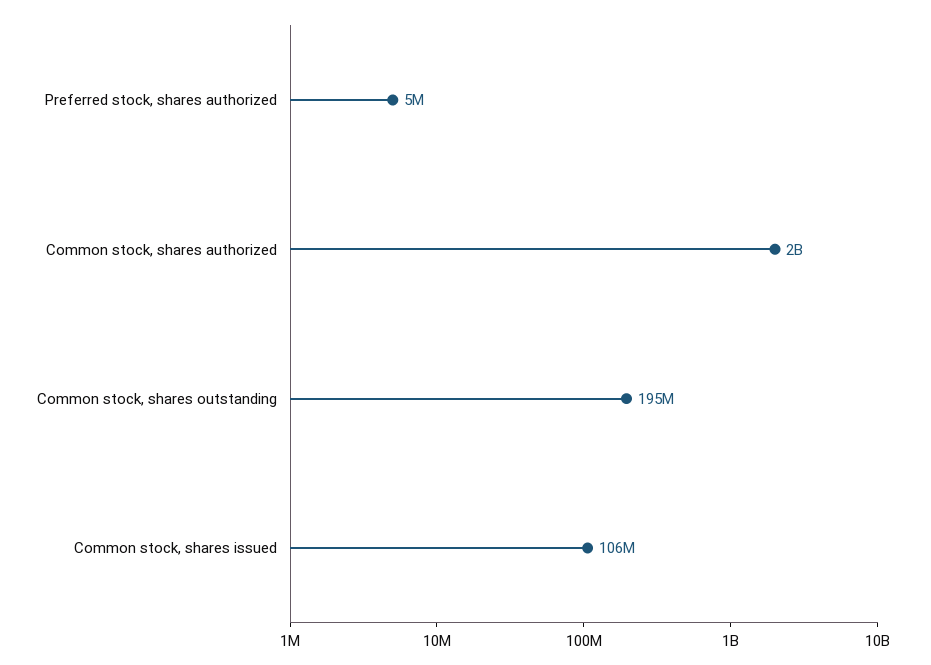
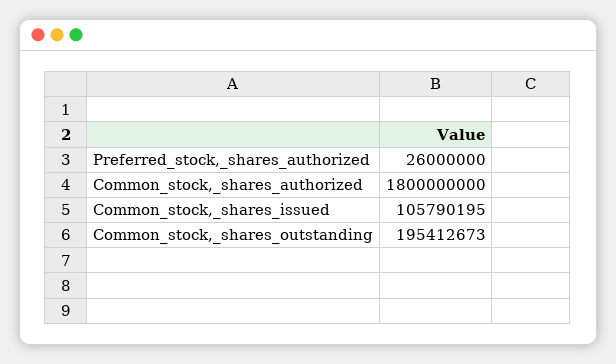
Preferred stock, shares authorized: 5000000 -> 26000000
Common stock, shares authorized: 2000000000 -> 1800000000

